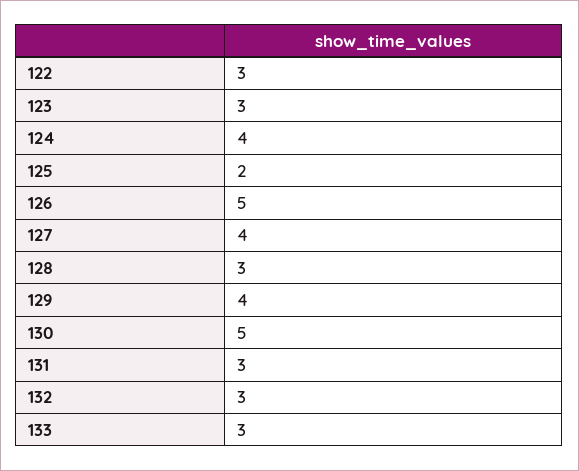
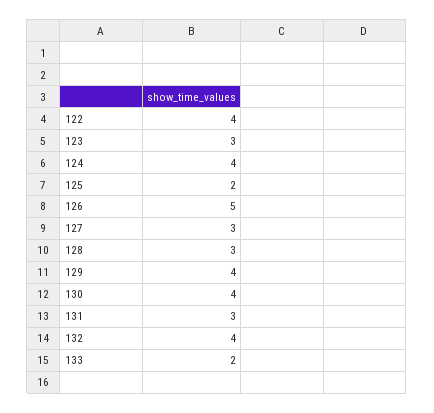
122: 3 -> 4
127: 4 -> 3
130: 5 -> 4
132: 3 -> 4
133: 3 -> 2

